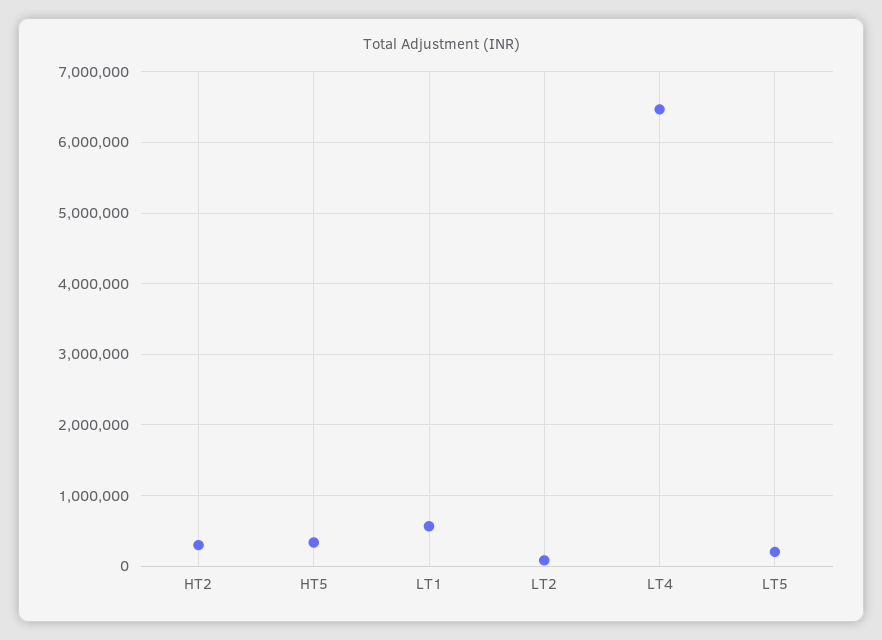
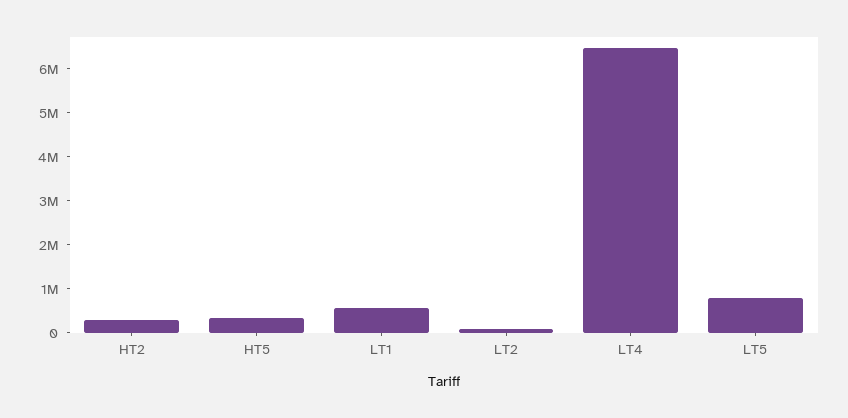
LT5: 200000 -> 800000

